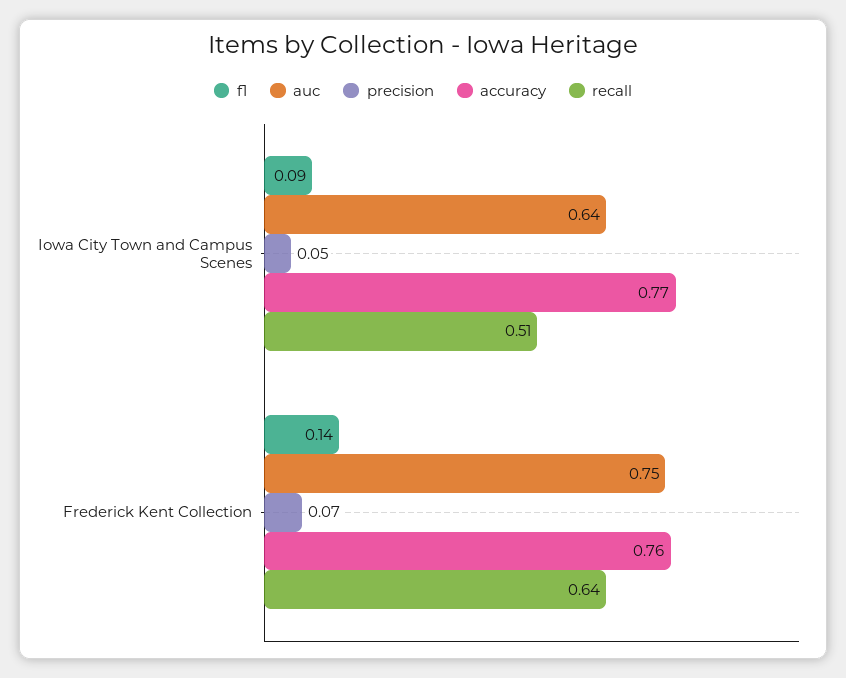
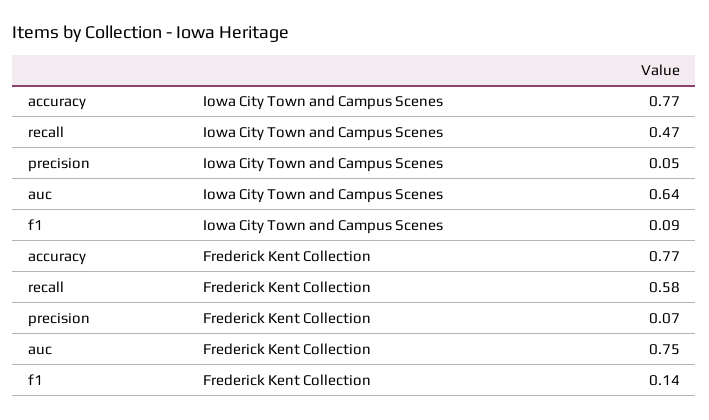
recall, Iowa City Town and Campus Scenes: 0.51 -> 0.47
accuracy, Frederick Kent Collection: 0.76 -> 0.77
recall, Frederick Kent Collection: 0.64 -> 0.58

